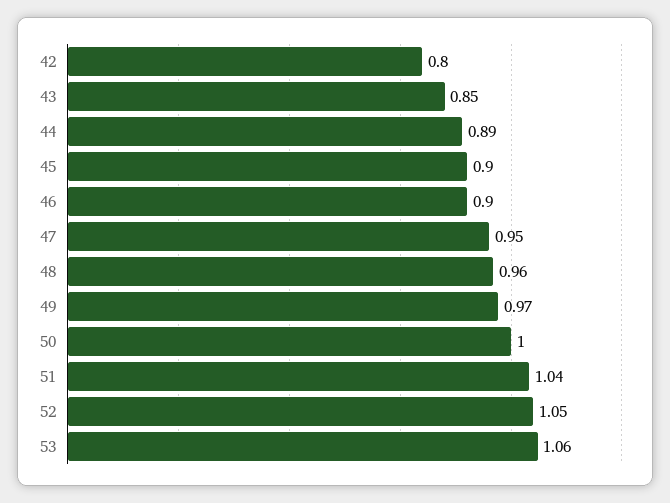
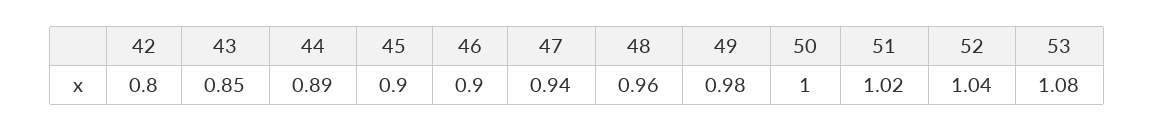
47: 0.95 -> 0.94
49: 0.97 -> 0.98
51: 1.04 -> 1.02
52: 1.05 -> 1.04
53: 1.06 -> 1.08

